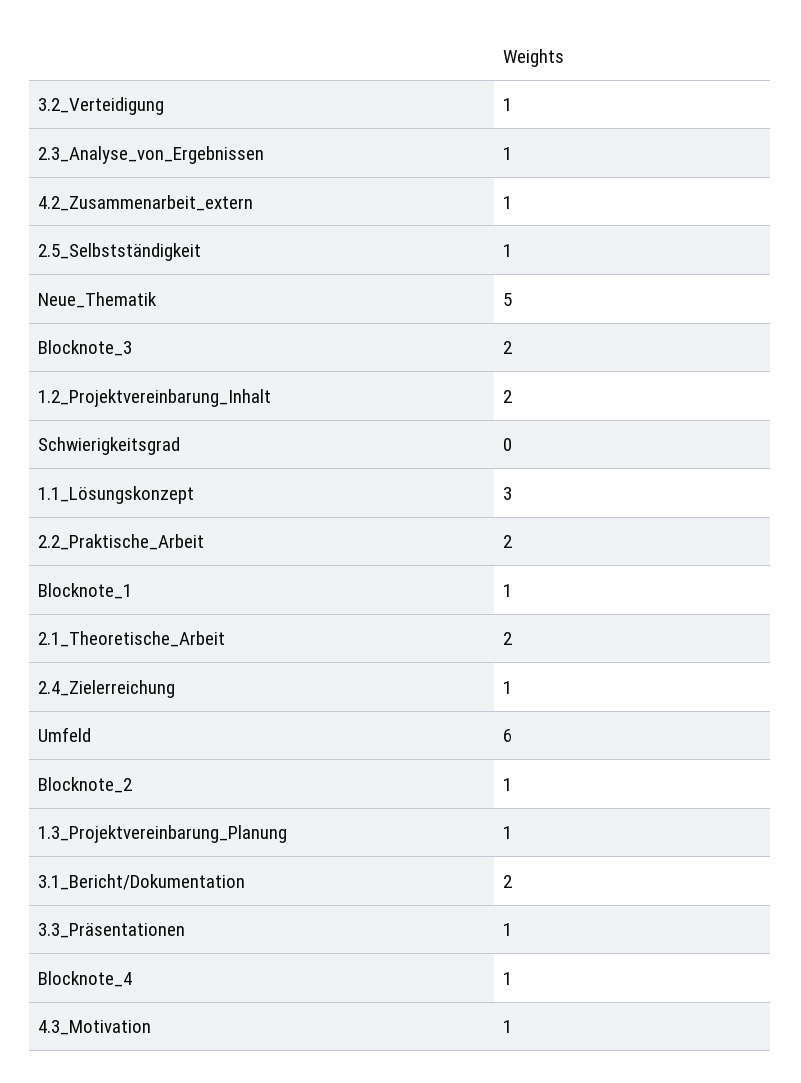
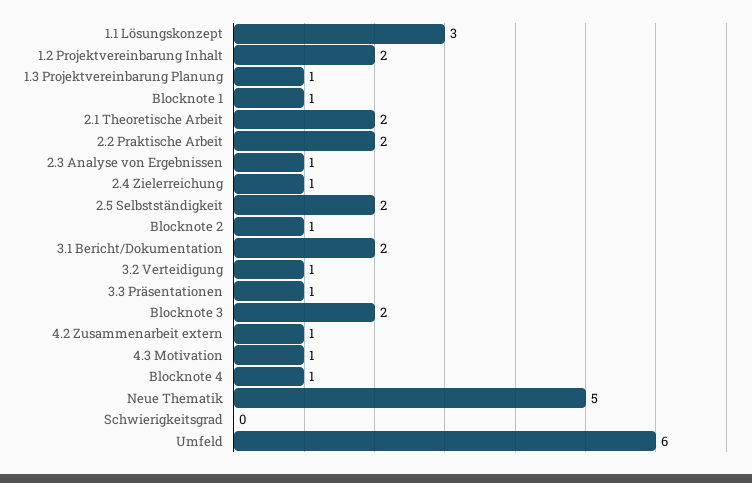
2.5_Selbstständigkeit: 1 -> 2

